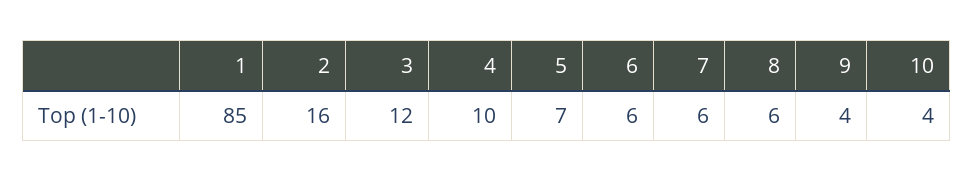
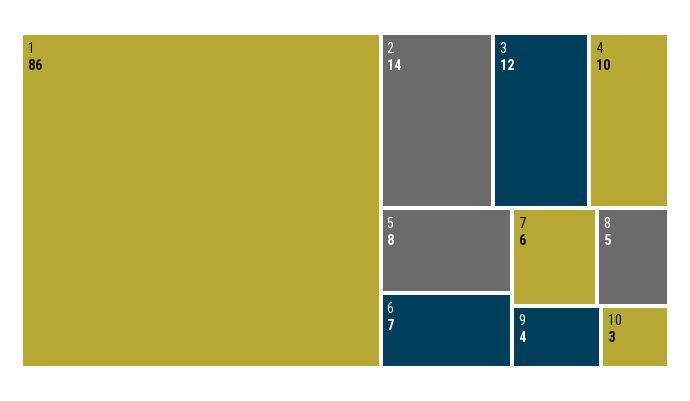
1: 85 -> 86
2: 16 -> 14
5: 7 -> 8
6: 6 -> 7
8: 6 -> 5
10: 4 -> 3

